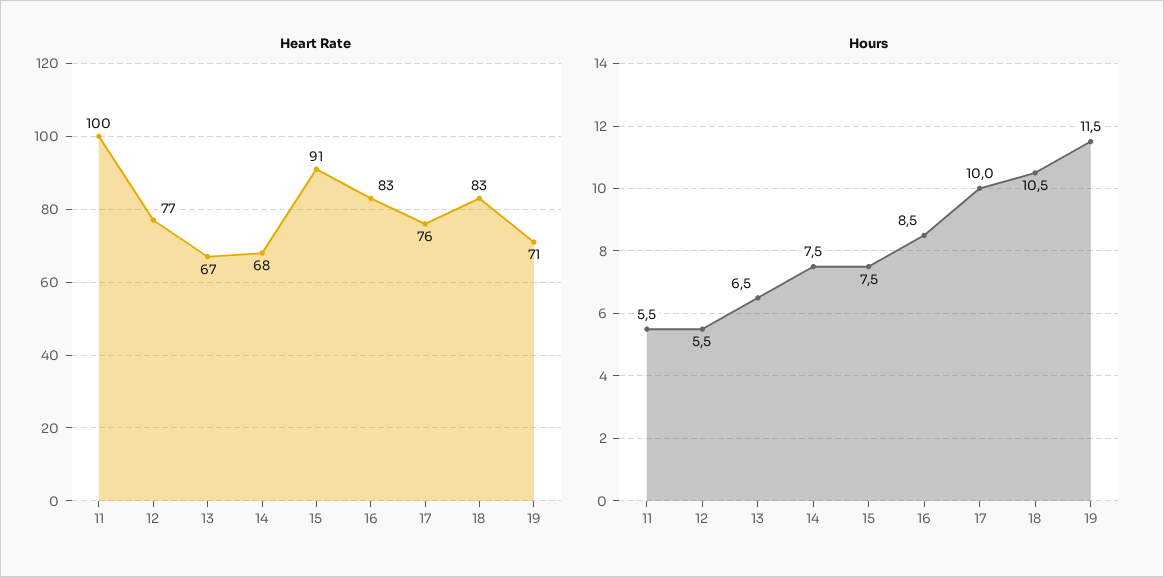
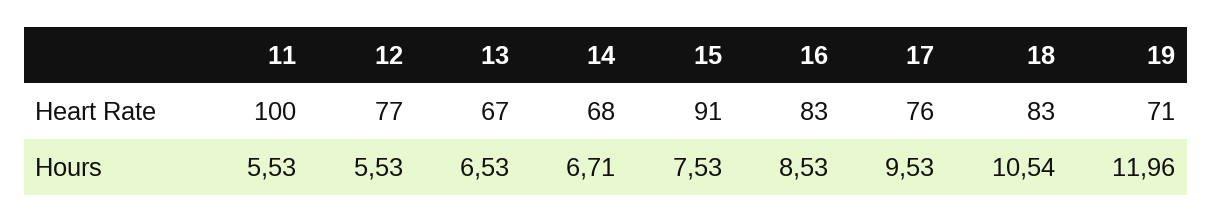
Hours, 14: 7.5 -> 6.71
Hours, 17: 10 -> 9.53
Hours, 19: 11.5 -> 11.96

